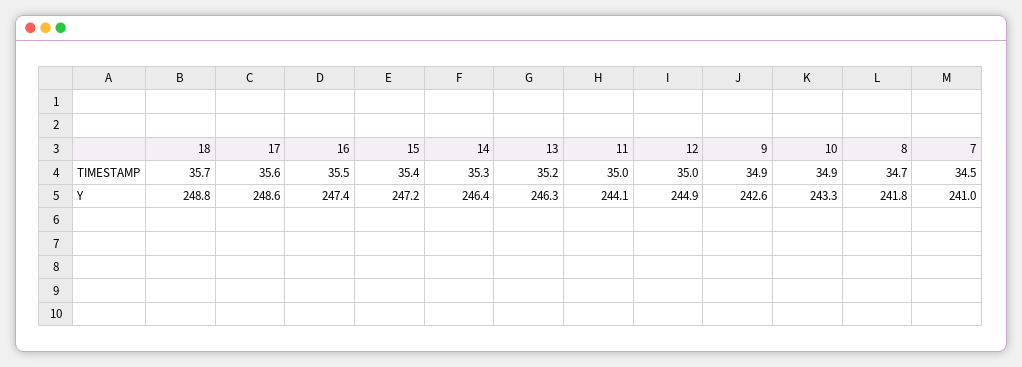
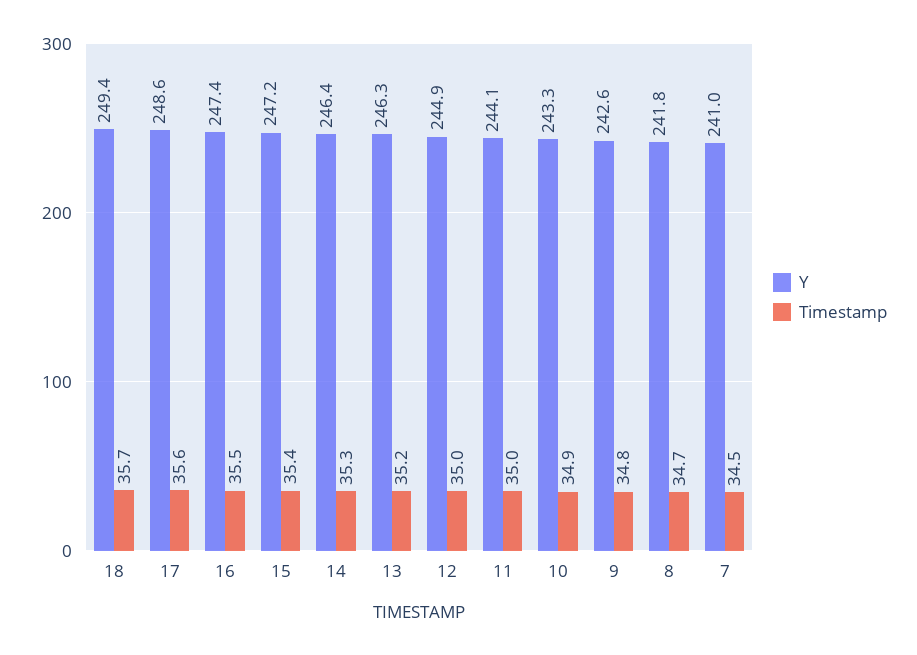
TIMESTAMP, 9: 34.9 -> 34.8
Y, 18: 248.8 -> 249.4

